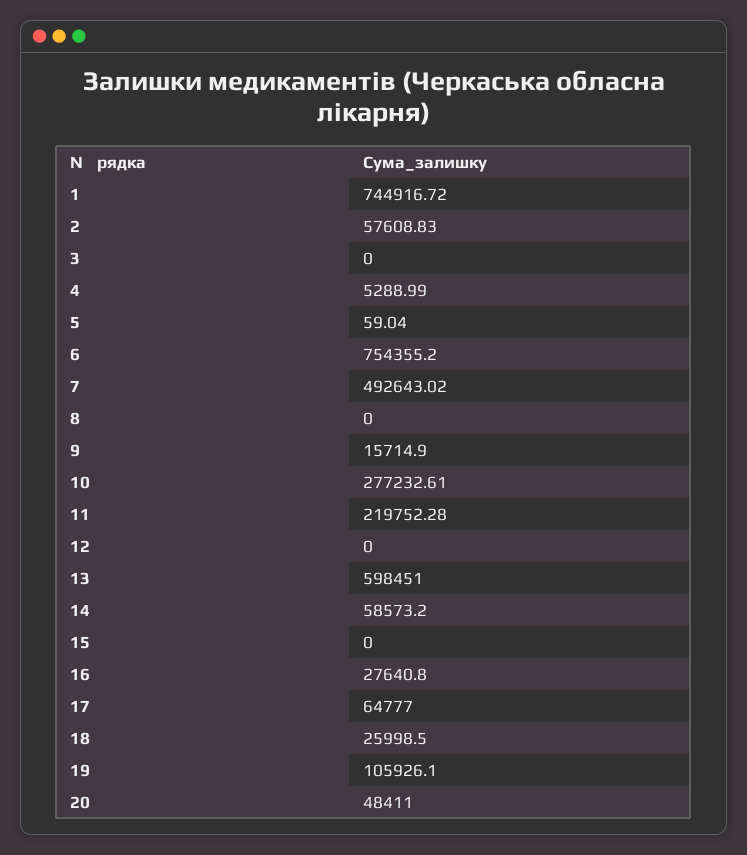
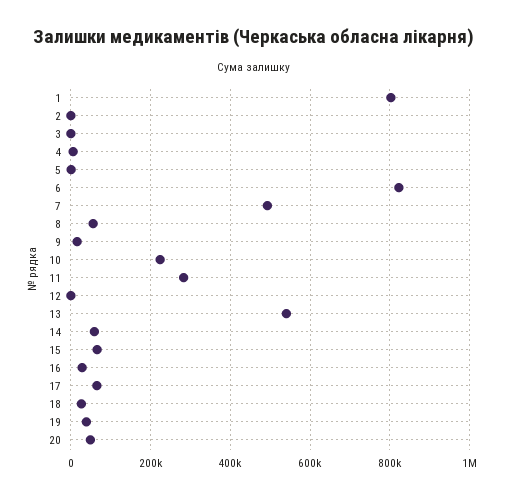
1: 744916.72 -> 800000
2: 57608.83 -> 0
6: 754355.2 -> 820000
8: 0 -> 60000
10: 277232.61 -> 220000
11: 219752.28 -> 280000
13: 598451 -> 540000
15: 0 -> 60000
19: 105926.1 -> 40000

